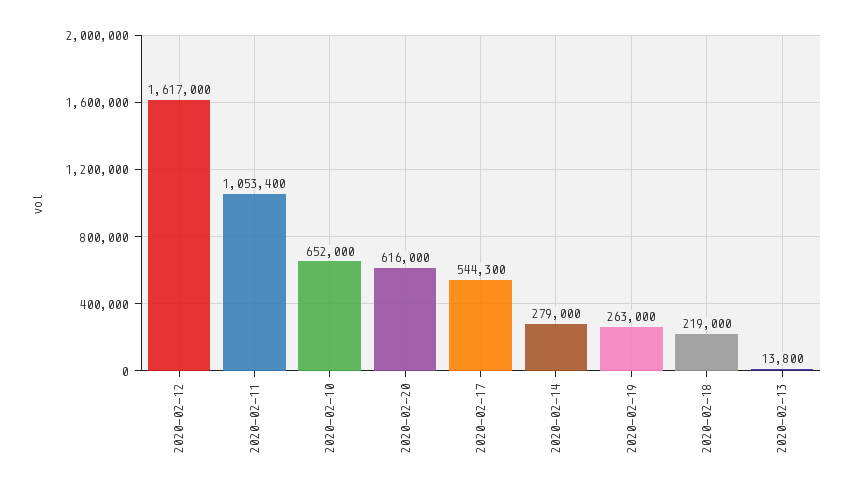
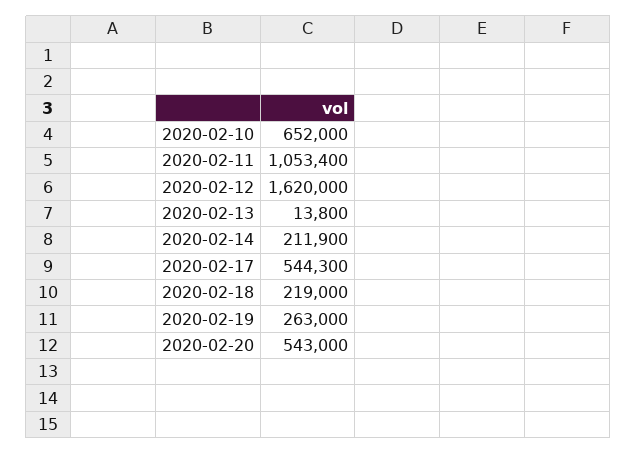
2020-02-12: 1617000 -> 1620000
2020-02-20: 616000 -> 543000
2020-02-14: 279000 -> 211900

